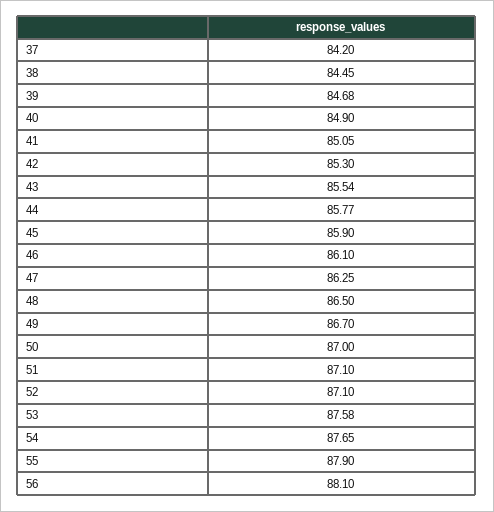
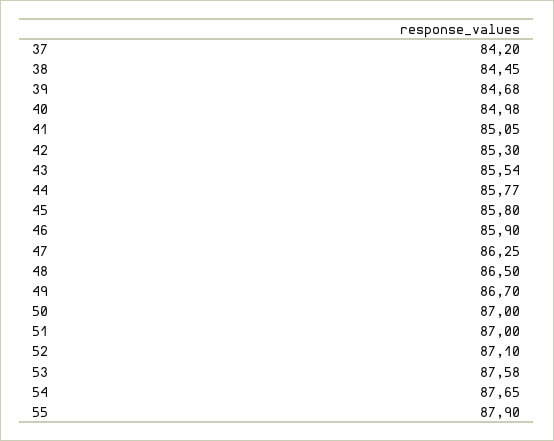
40: 84.9 -> 84.98
45: 85.9 -> 85.8
46: 86.1 -> 85.9
51: 87.1 -> 87
56: 88.1 -> none

